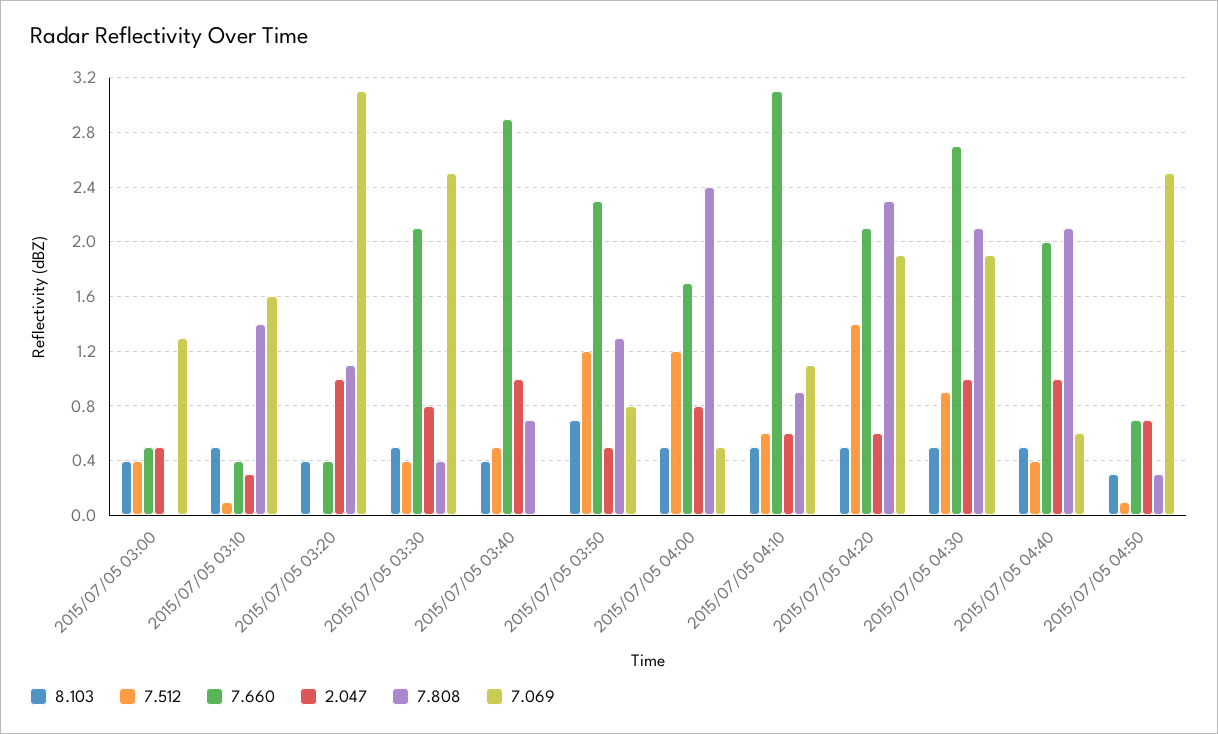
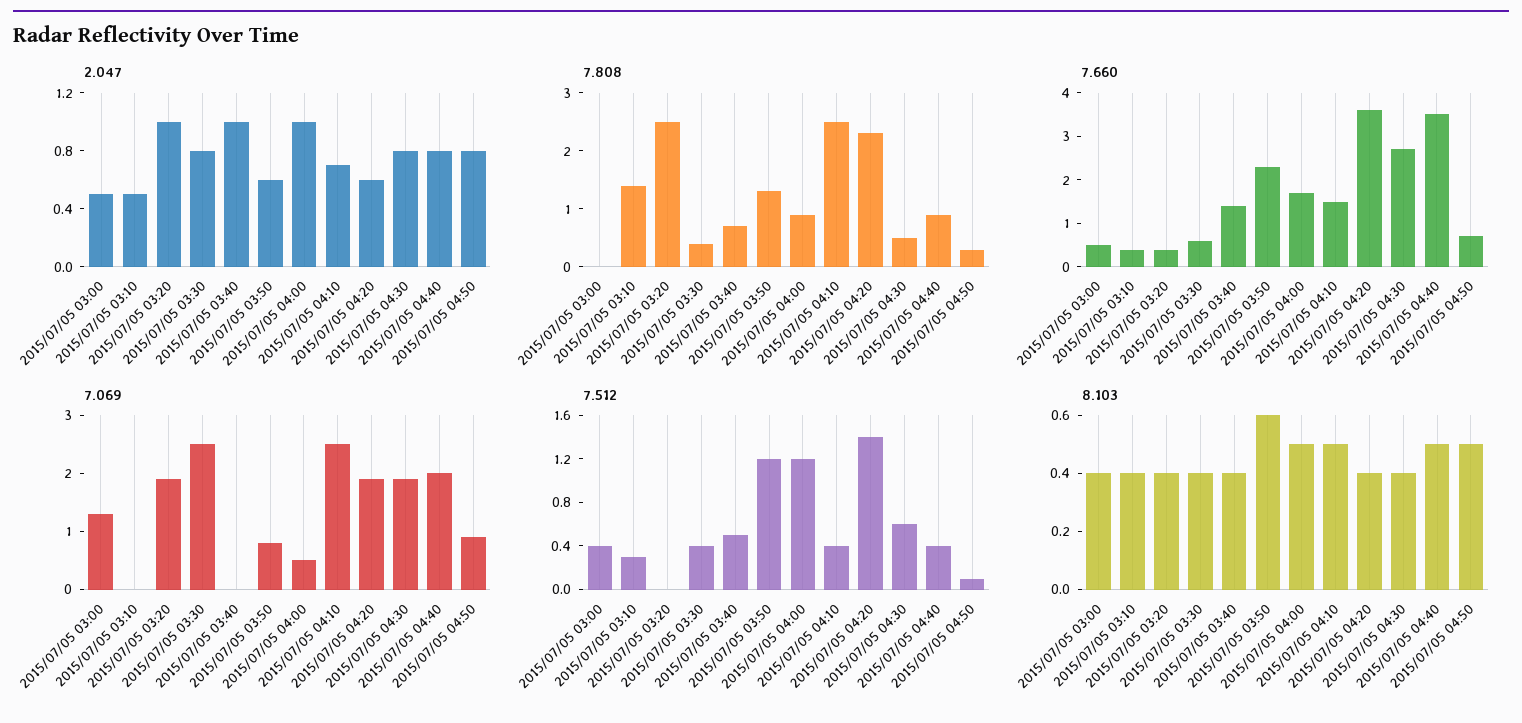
8.103, 2015/07/05 03:10: 0.5 -> 0.4
7.512, 2015/07/05 03:10: 0.1 -> 0.3
2.047, 2015/07/05 03:10: 0.3 -> 0.5
7.069, 2015/07/05 03:10: 1.6 -> 0
7.808, 2015/07/05 03:20: 1.1 -> 2.5
7.069, 2015/07/05 03:20: 3.1 -> 2
8.103, 2015/07/05 03:30: 0.5 -> 0.4
7.660, 2015/07/05 03:30: 2.1 -> 0.5
7.660, 2015/07/05 03:40: 2.9 -> 1.5
8.103, 2015/07/05 03:50: 0.7 -> 0.6
2.047, 2015/07/05 03:50: 0.5 -> 0.6
2.047, 2015/07/05 04:00: 0.8 -> 1
7.808, 2015/07/05 04:00: 2.4 -> 1
7.512, 2015/07/05 04:10: 0.6 -> 0.4
7.660, 2015/07/05 04:10: 3.1 -> 1.5
2.047, 2015/07/05 04:10: 0.6 -> 0.7
7.808, 2015/07/05 04:10: 0.9 -> 2.5
7.069, 2015/07/05 04:10: 1.1 -> 2.5
8.103, 2015/07/05 04:20: 0.5 -> 0.4
7.660, 2015/07/05 04:20: 2.1 -> 3.5
8.103, 2015/07/05 04:30: 0.5 -> 0.4
7.512, 2015/07/05 04:30: 0.9 -> 0.6
2.047, 2015/07/05 04:30: 1 -> 0.8
7.808, 2015/07/05 04:30: 2.1 -> 0.5
7.660, 2015/07/05 04:40: 2 -> 3.5
2.047, 2015/07/05 04:40: 1 -> 0.8
7.808, 2015/07/05 04:40: 2.1 -> 1
7.069, 2015/07/05 04:40: 0.6 -> 2
8.103, 2015/07/05 04:50: 0.3 -> 0.5
2.047, 2015/07/05 04:50: 0.7 -> 0.8
7.069, 2015/07/05 04:50: 2.5 -> 1

